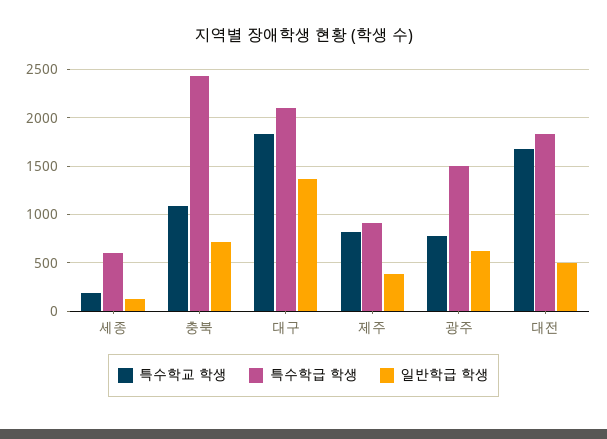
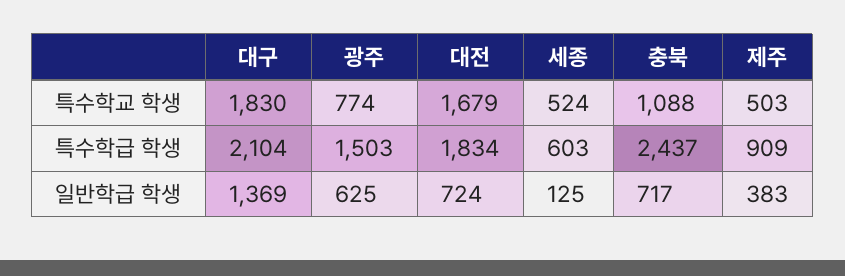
특수학교 학생, 세종: 200 -> 524
특수학교 학생, 제주: 800 -> 503
일반학급 학생, 대전: 500 -> 724

